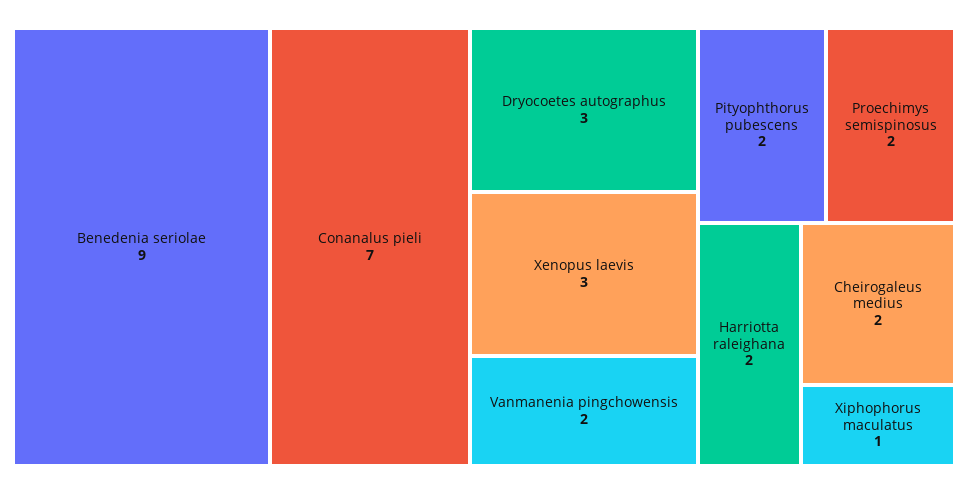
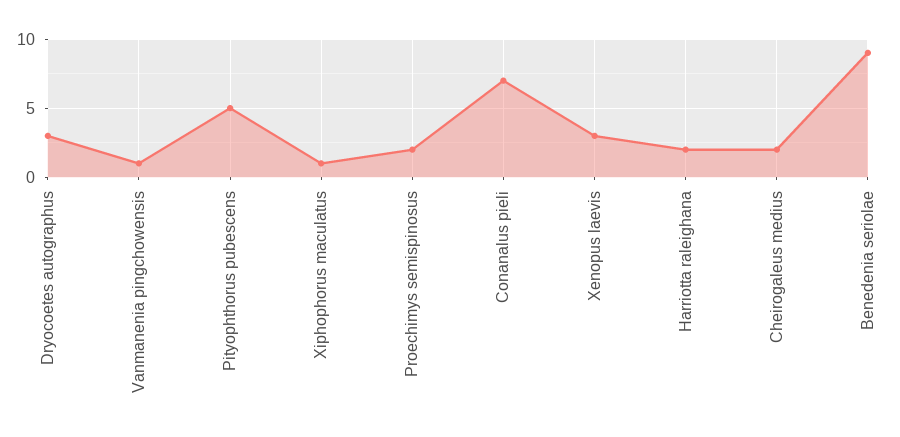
Vanmanenia pingchowensis: 2 -> 1
Pityophthorus pubescens: 2 -> 5

